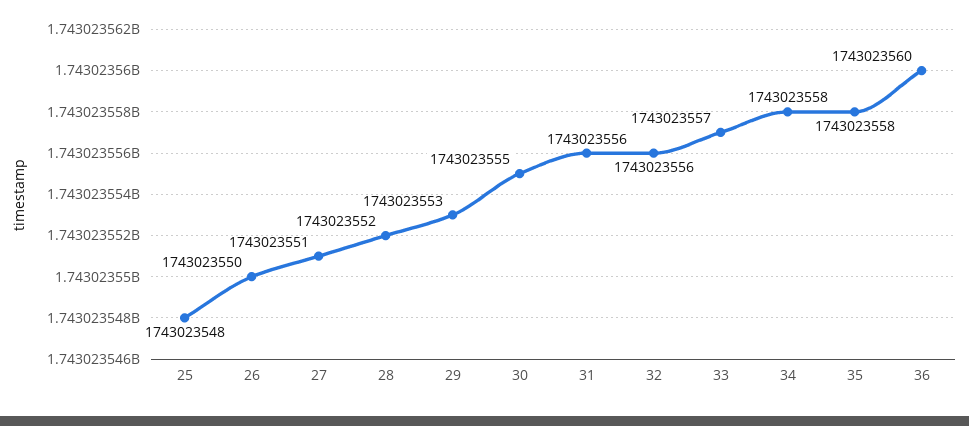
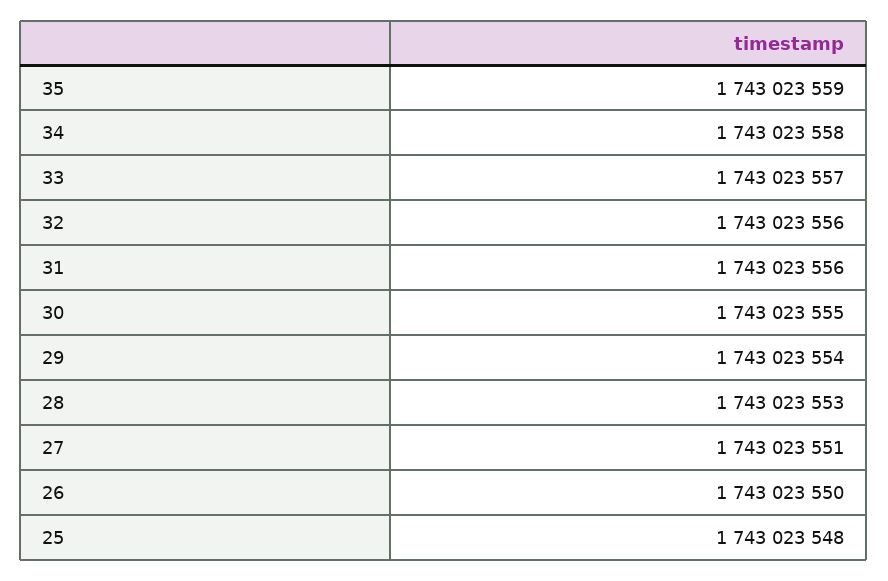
28: 1743023552 -> 1743023553
29: 1743023553 -> 1743023554
35: 1743023558 -> 1743023559
36: 1743023560 -> none

